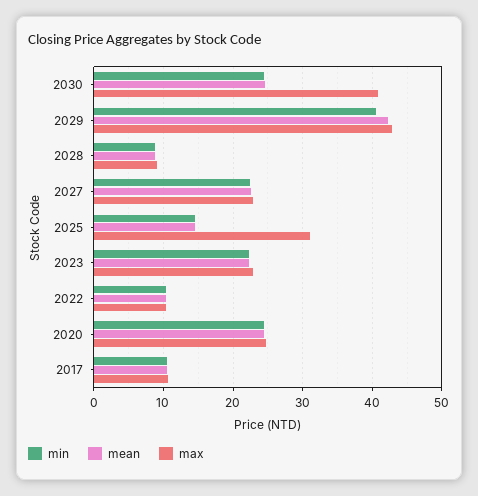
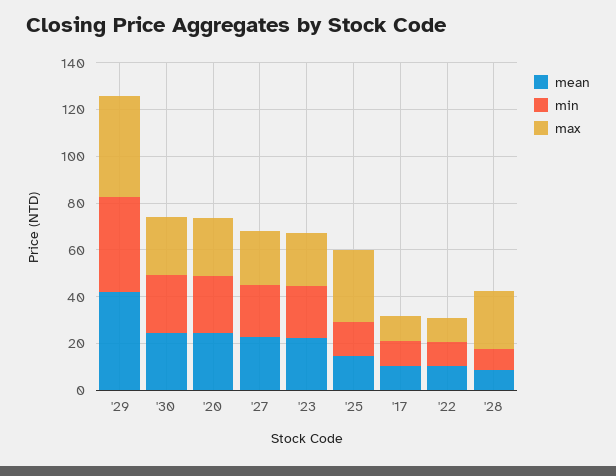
max, 2030: 41 -> 25
max, 2028: 9 -> 25

